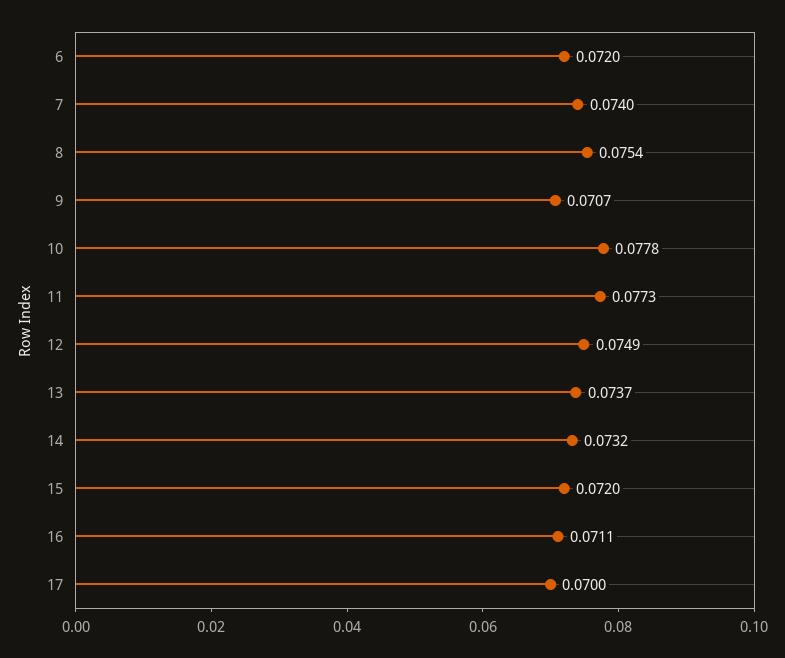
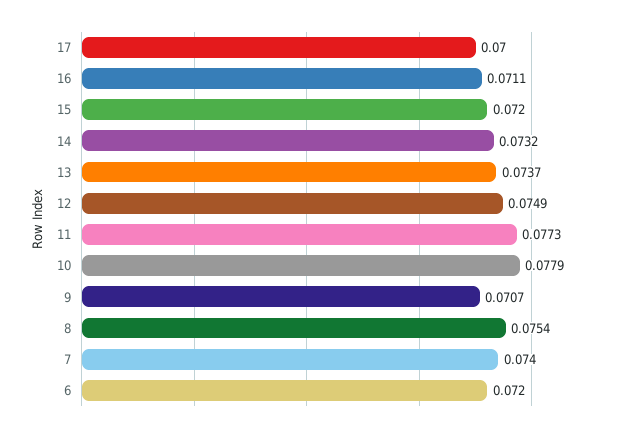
10: 0.0778 -> 0.0779

